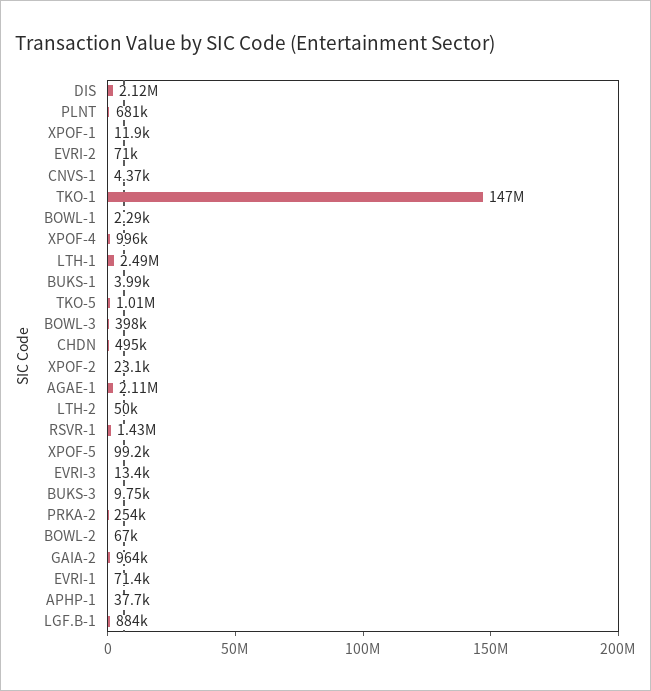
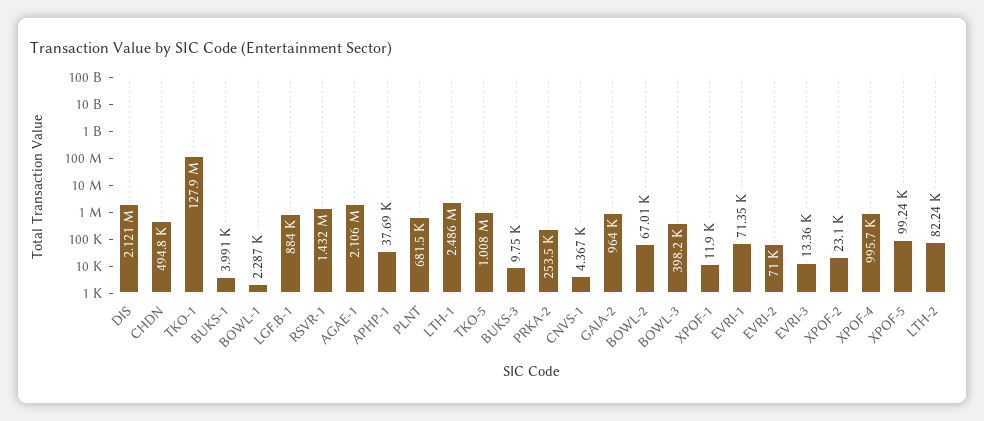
TKO-1: 147000000 -> 127900000
LTH-2: 50000 -> 82240

